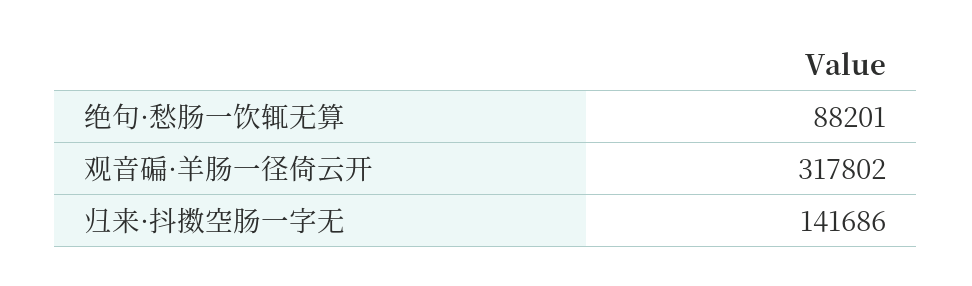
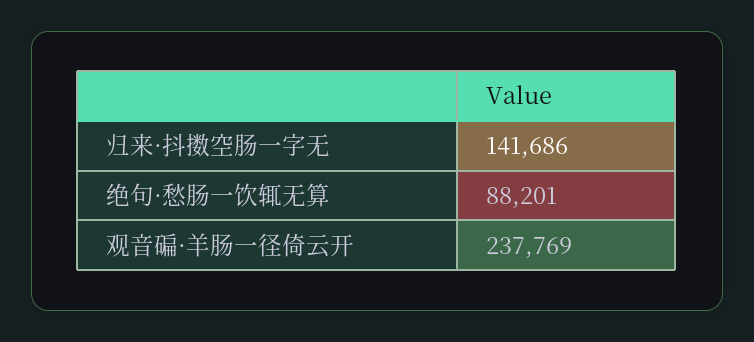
观音碥·羊肠一径倚云开: 317802 -> 237769

